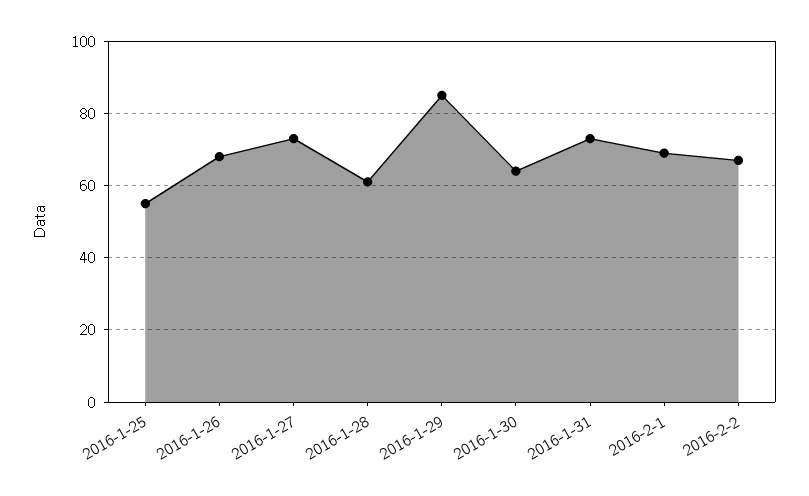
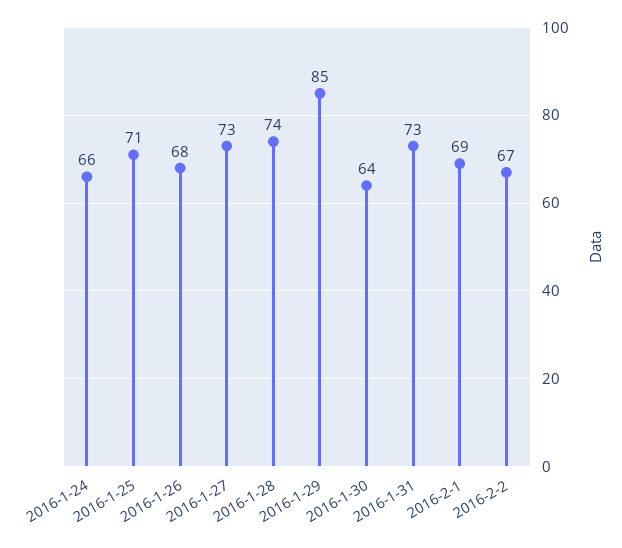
2016-1-25: 55 -> 71
2016-1-28: 60 -> 74
2016-1-24: none -> 66

